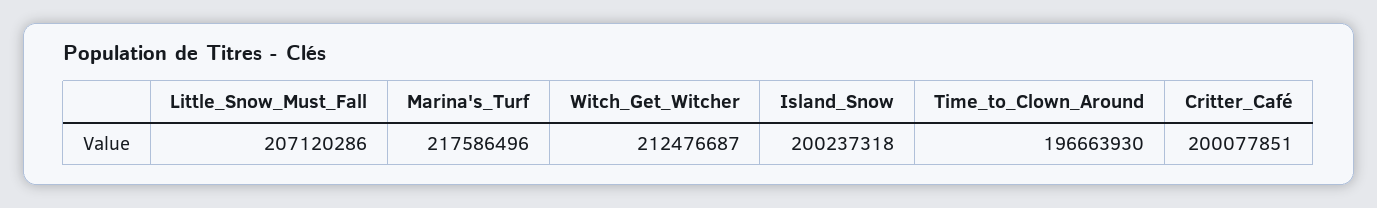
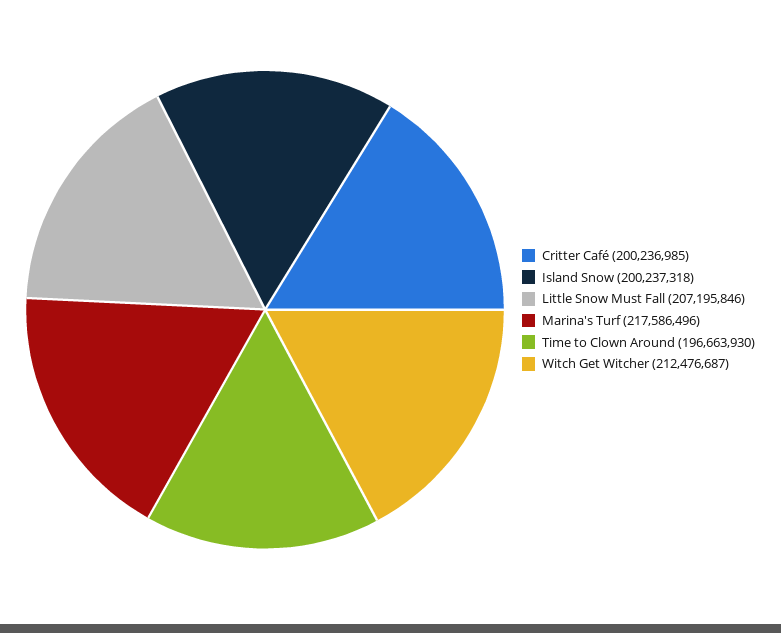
Little_Snow_Must_Fall: 207120286 -> 207195846
Critter_Café: 200077851 -> 200236985

